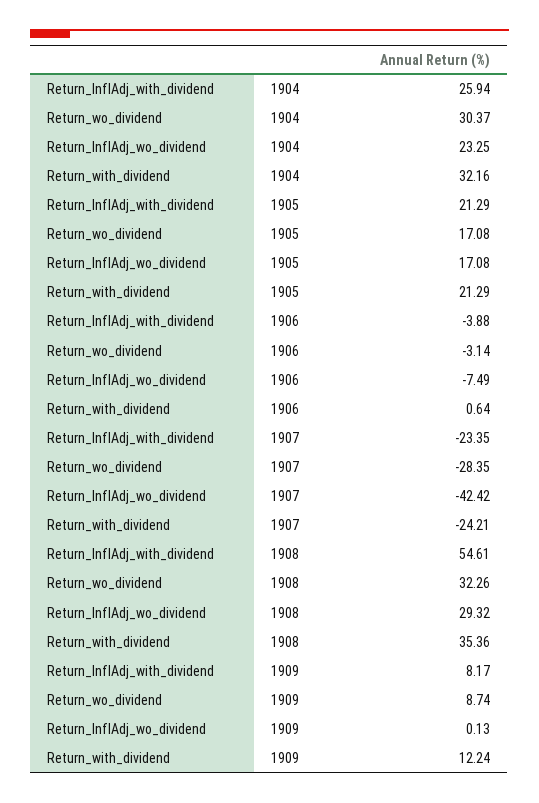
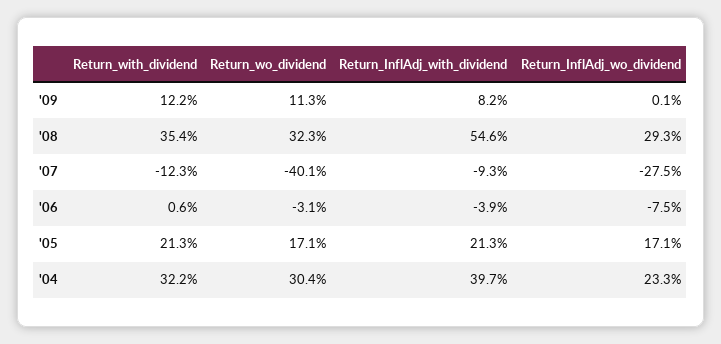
Return_InflAdj_with_dividend, 1904: 25.94 -> 39.7
Return_InflAdj_with_dividend, 1907: -23.35 -> -9.3
Return_wo_dividend, 1907: -28.35 -> -40.1
Return_InflAdj_wo_dividend, 1907: -42.42 -> -27.5
Return_with_dividend, 1907: -24.21 -> -12.3
Return_wo_dividend, 1909: 8.74 -> 11.3

